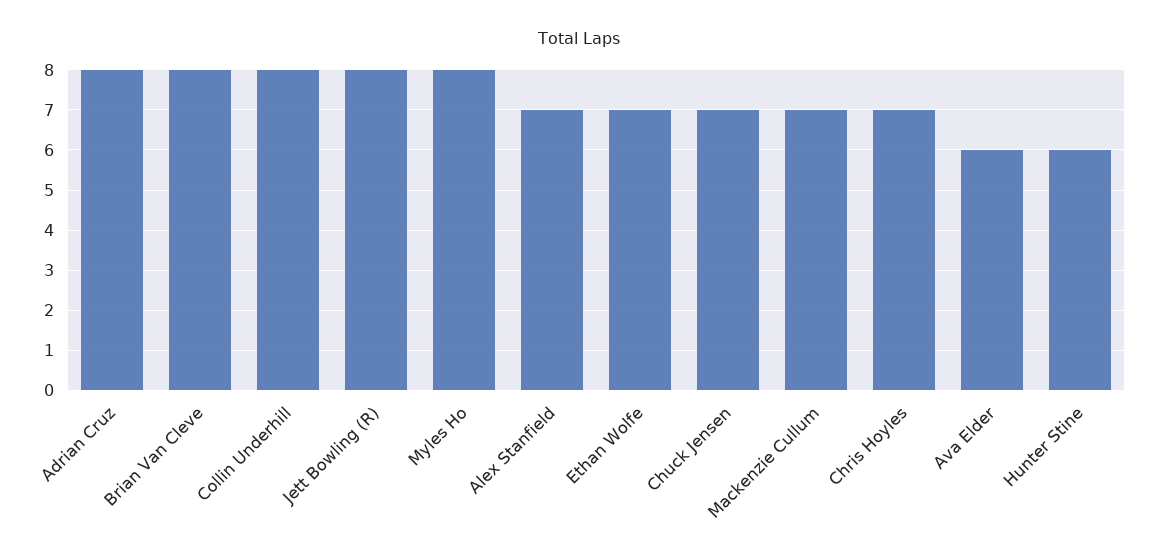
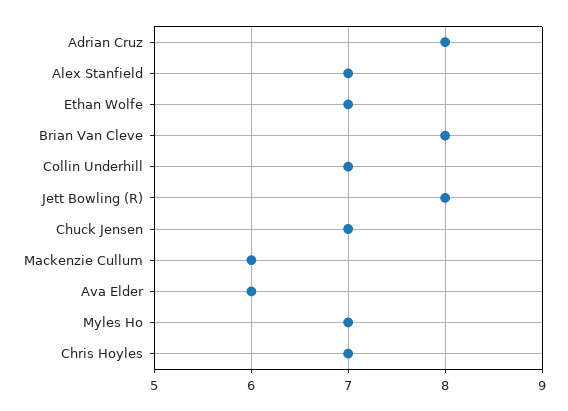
Collin Underhill: 8 -> 7
Myles Ho: 8 -> 7
Mackenzie Cullum: 7 -> 6
Hunter Stine: 6 -> none

